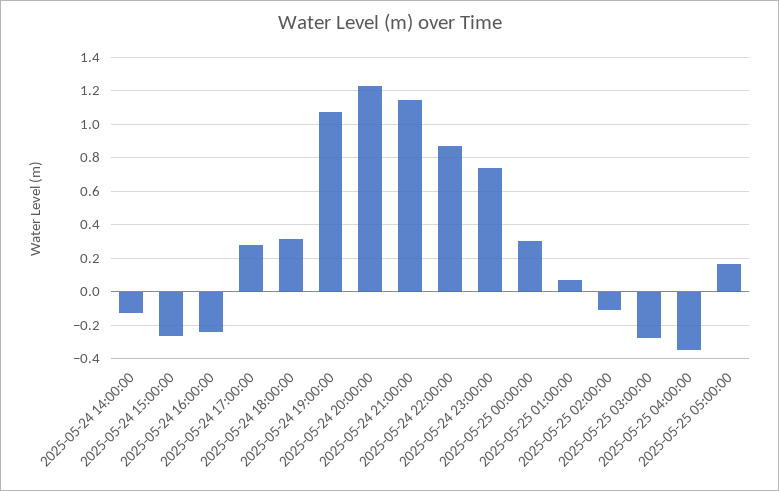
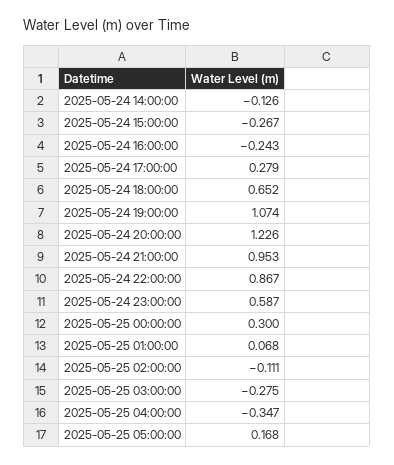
2025-05-24 18:00:00: 0.3 -> 0.652
2025-05-24 21:00:00: 1.15 -> 0.953
2025-05-24 23:00:00: 0.75 -> 0.587

